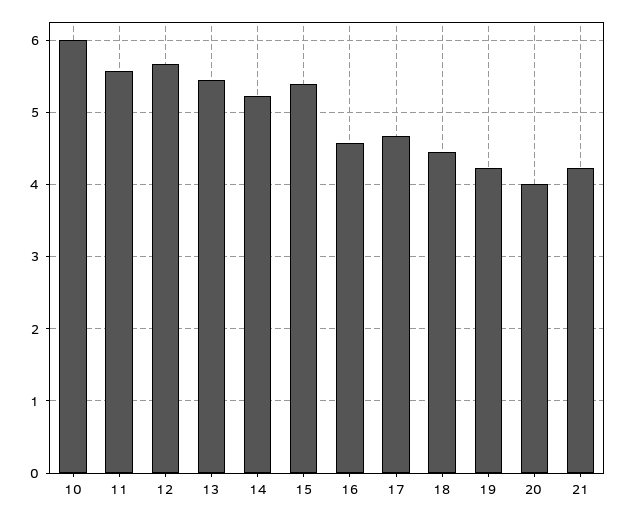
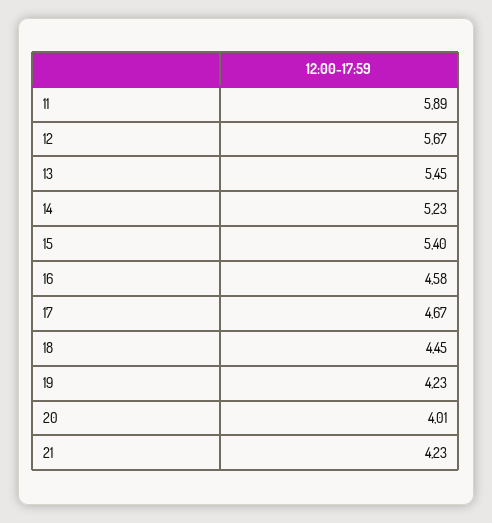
10: 6 -> none
11: 5.6 -> 5.89

